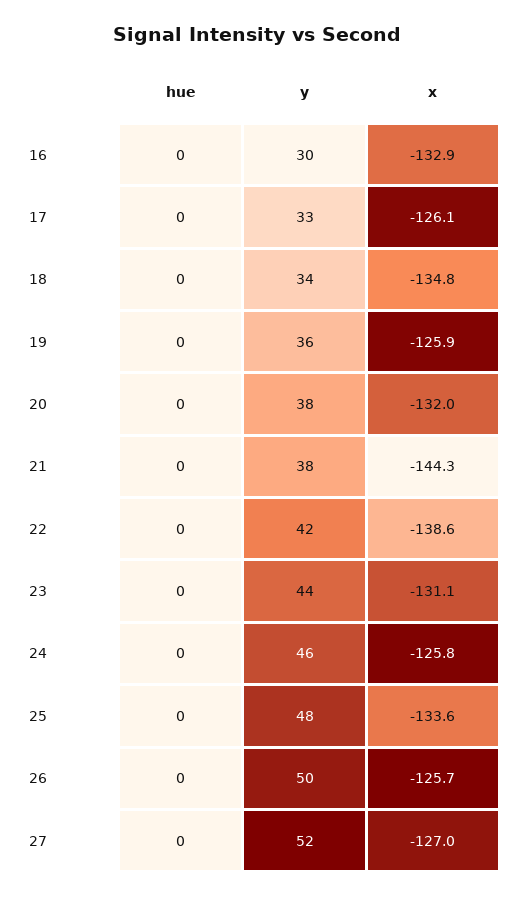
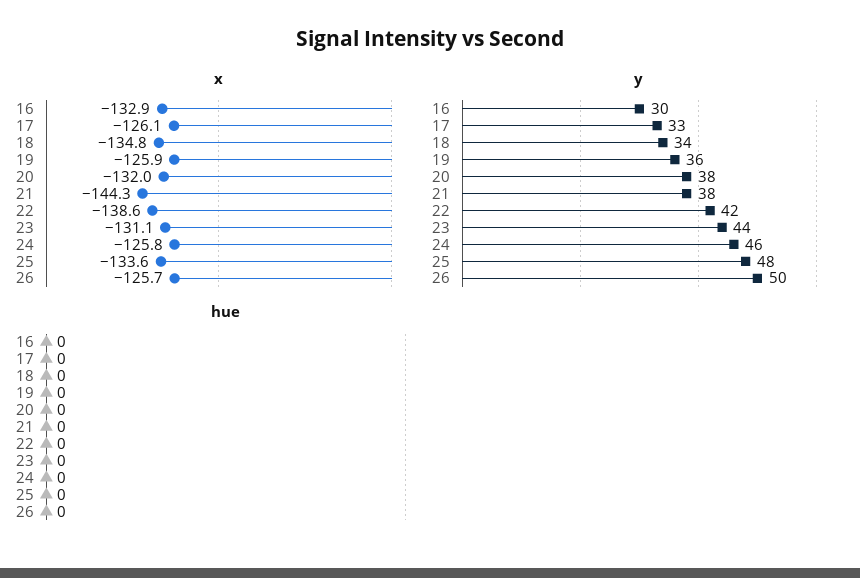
hue, 27: 0 -> none
y, 27: 52 -> none
x, 27: -127 -> none

